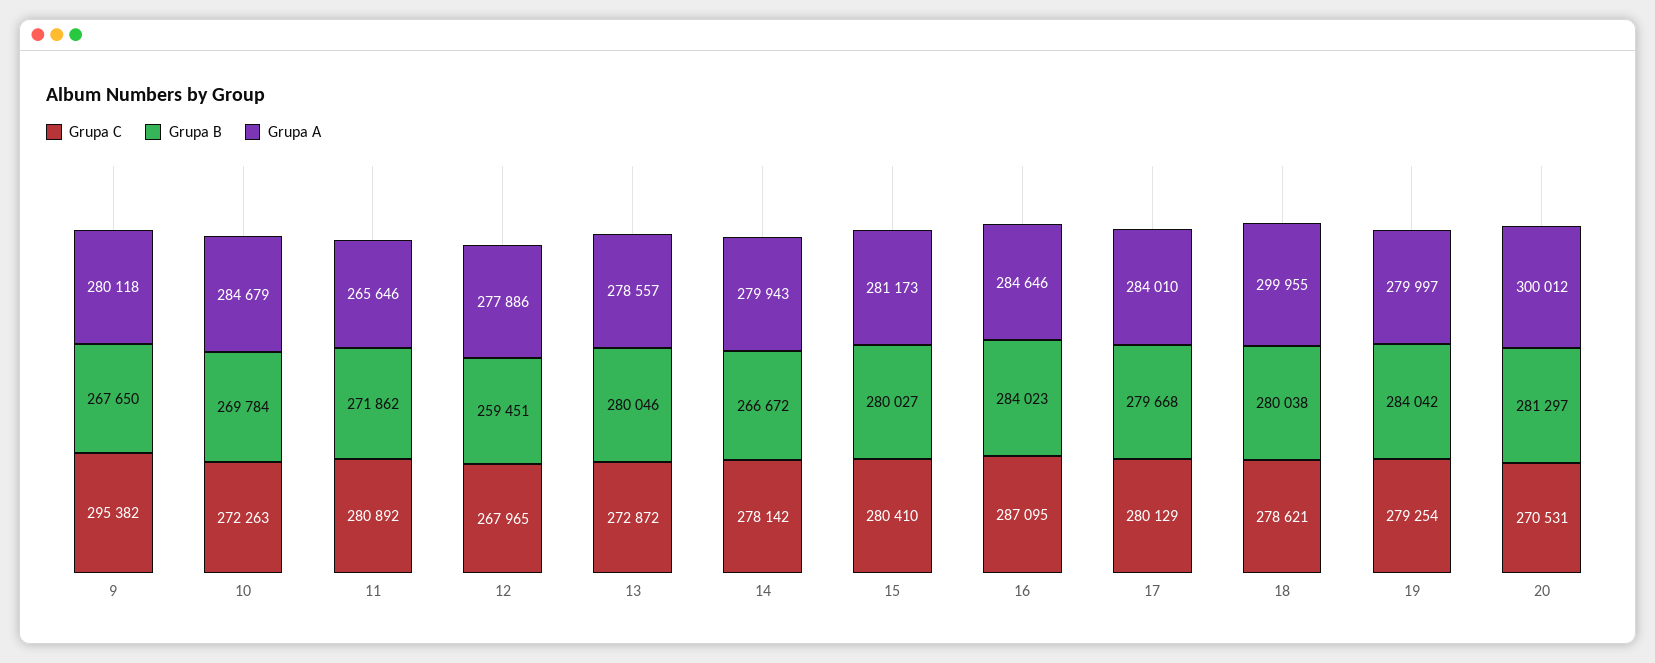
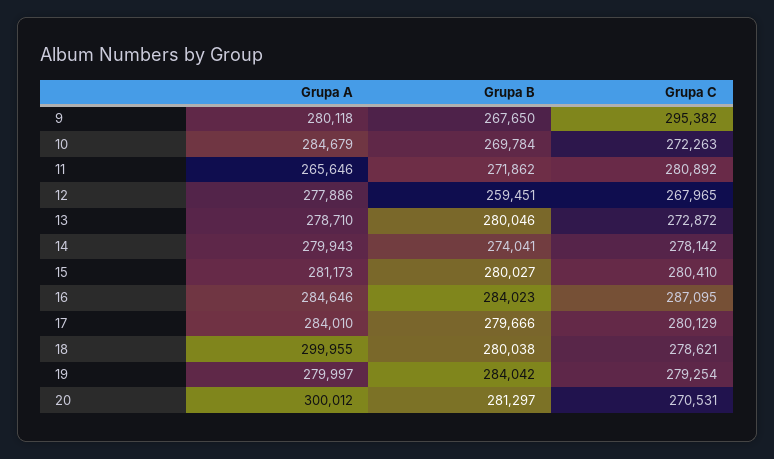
Grupa A, 13: 278557 -> 278710
Grupa B, 14: 266672 -> 274041
Grupa B, 17: 279668 -> 279666

